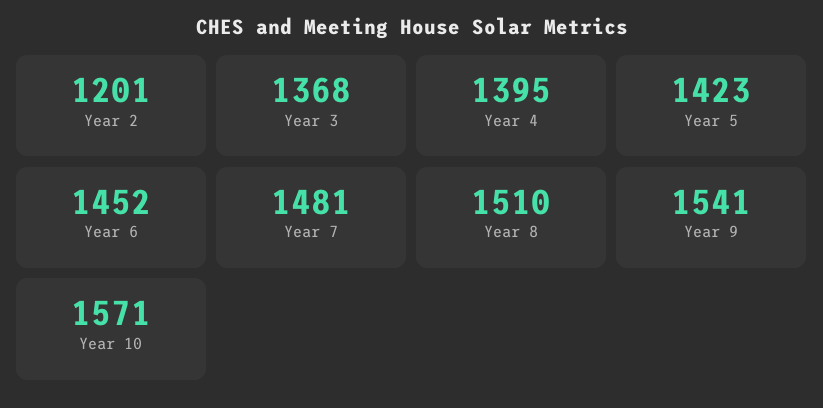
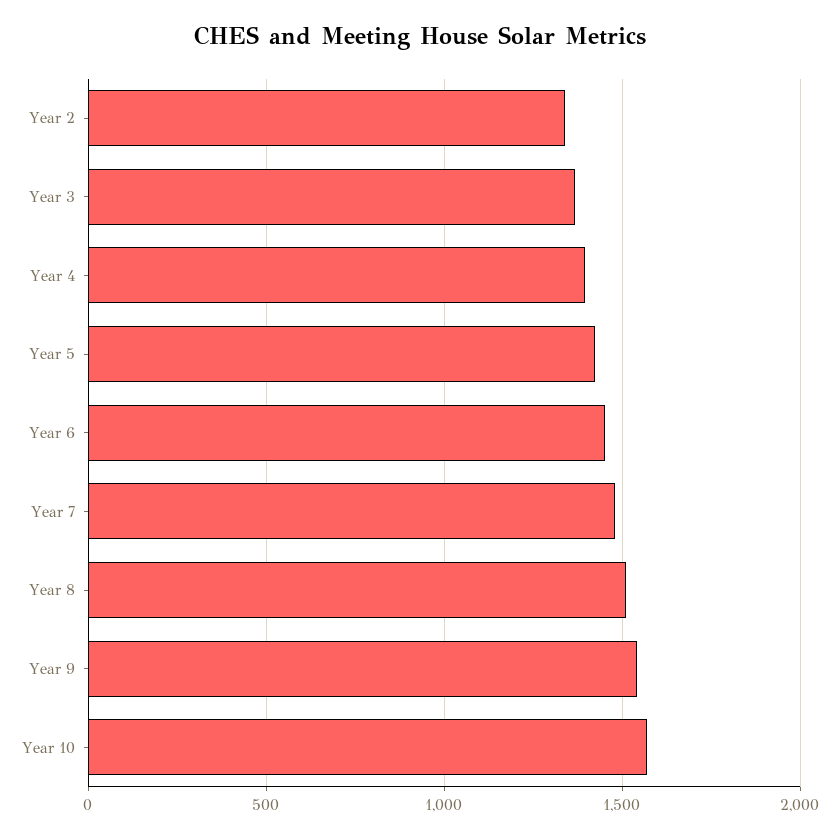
Year 2: 1201 -> 1350

